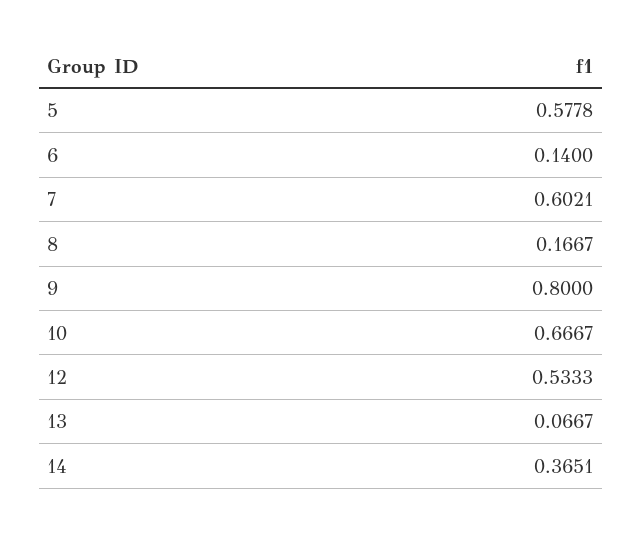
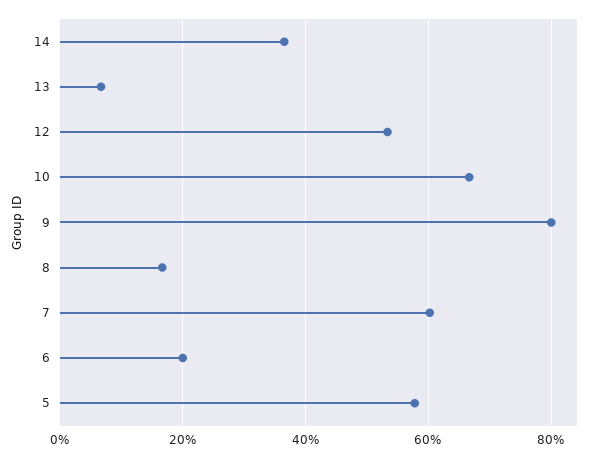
6: 0.14 -> 0.2

